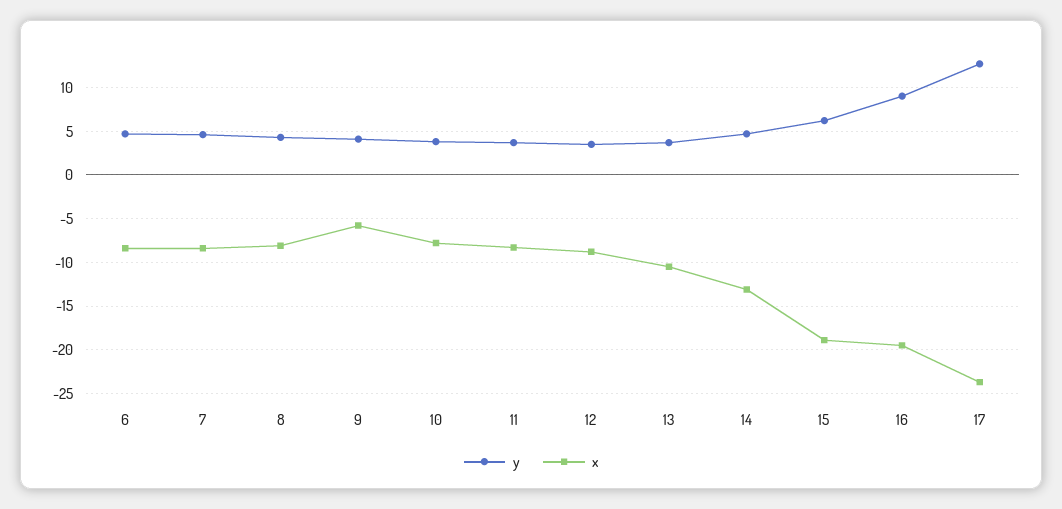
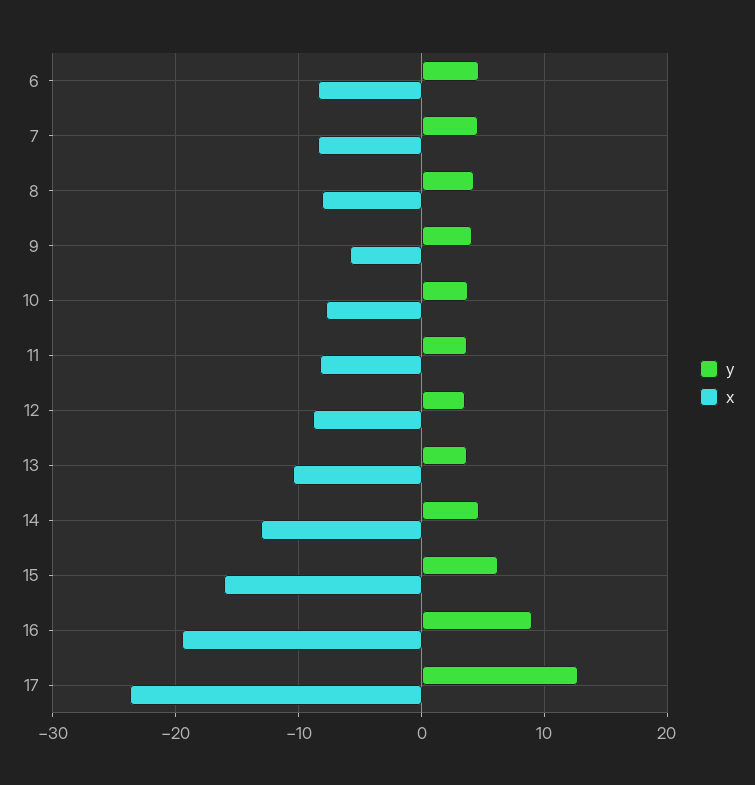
x, 15: -19 -> -16

